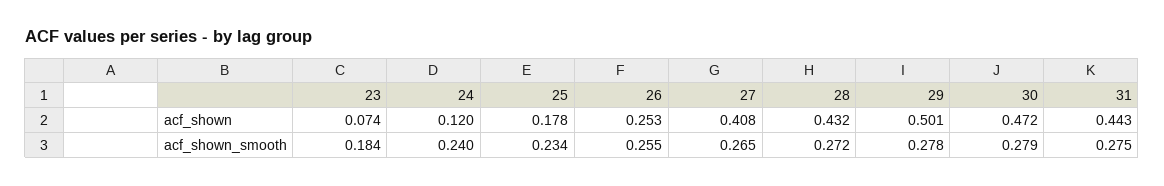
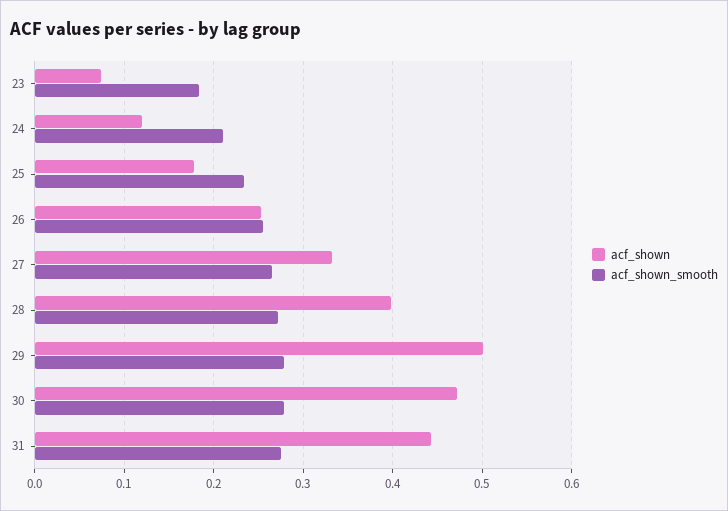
acf_shown, 27: 0.408 -> 0.33
acf_shown, 28: 0.432 -> 0.4
acf_shown_smooth, 24: 0.24 -> 0.21

